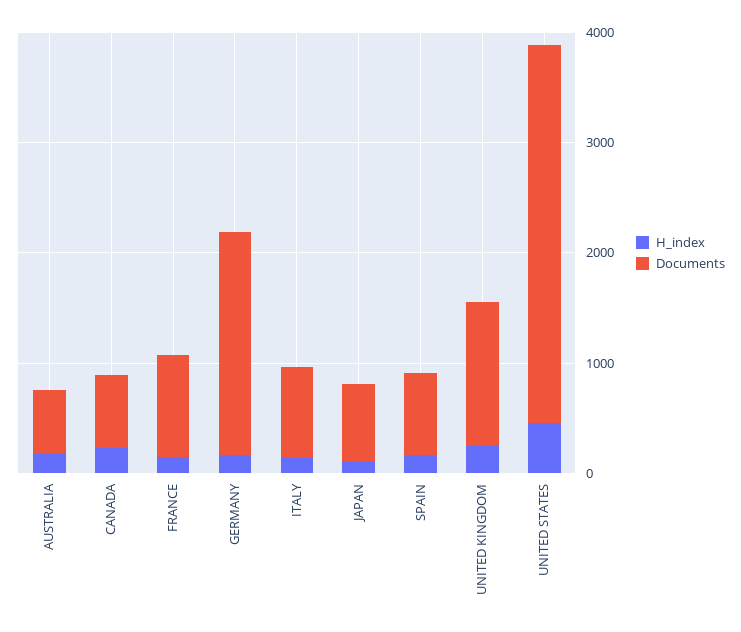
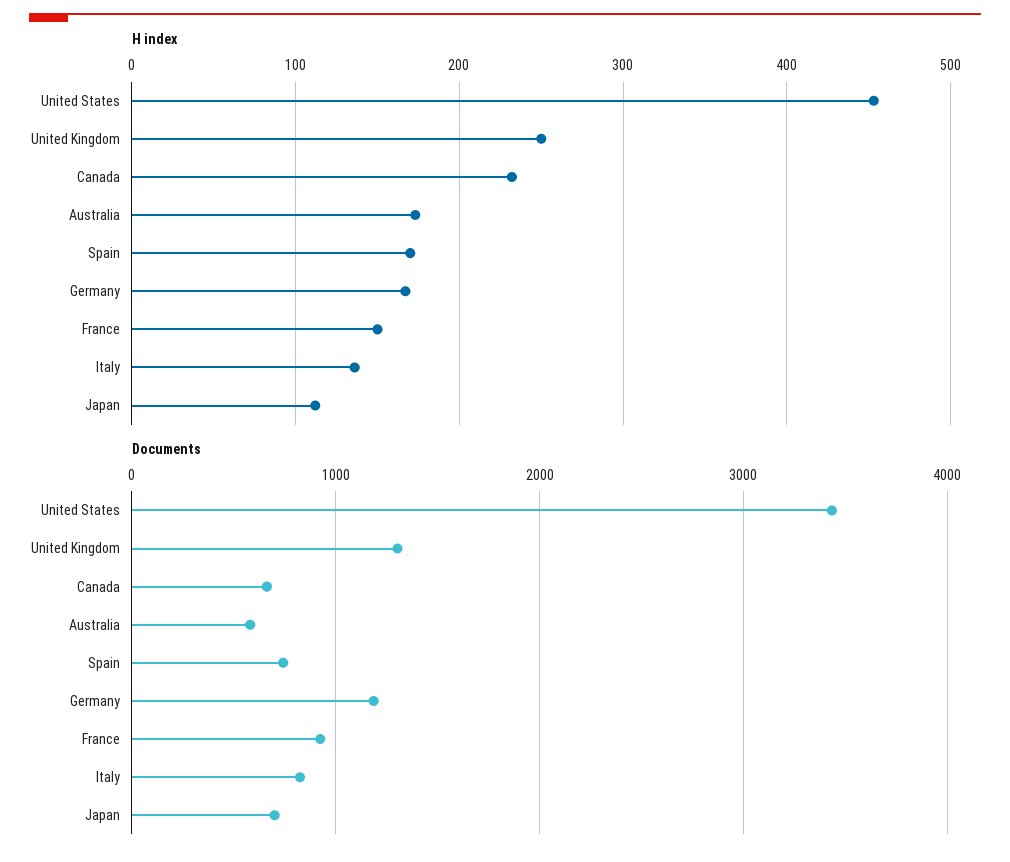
Documents, GERMANY: 2000 -> 1200

